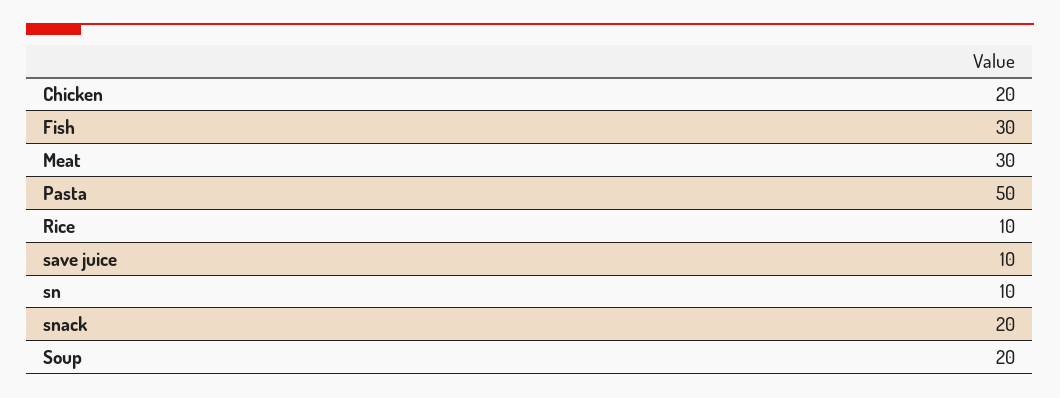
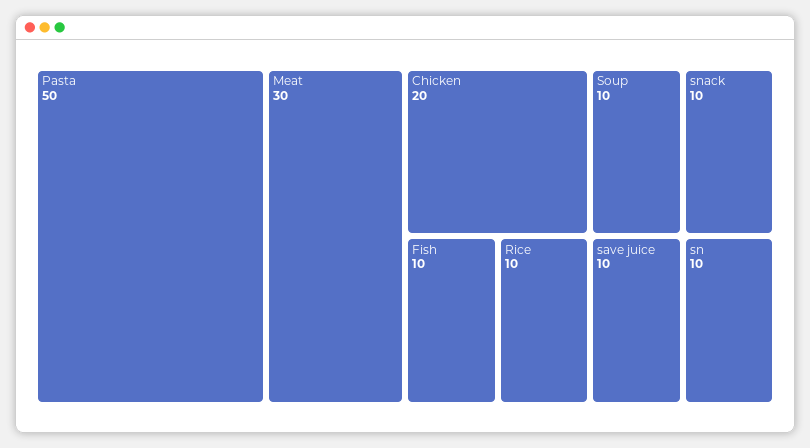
Fish: 30 -> 10
snack: 20 -> 10
Soup: 20 -> 10

